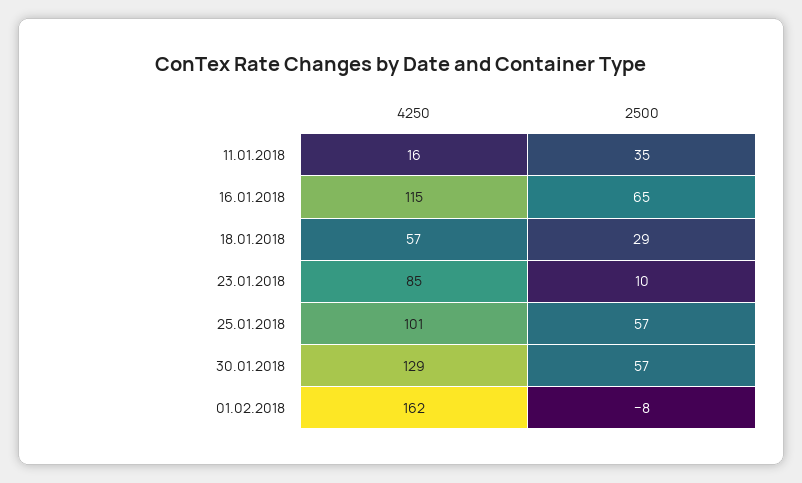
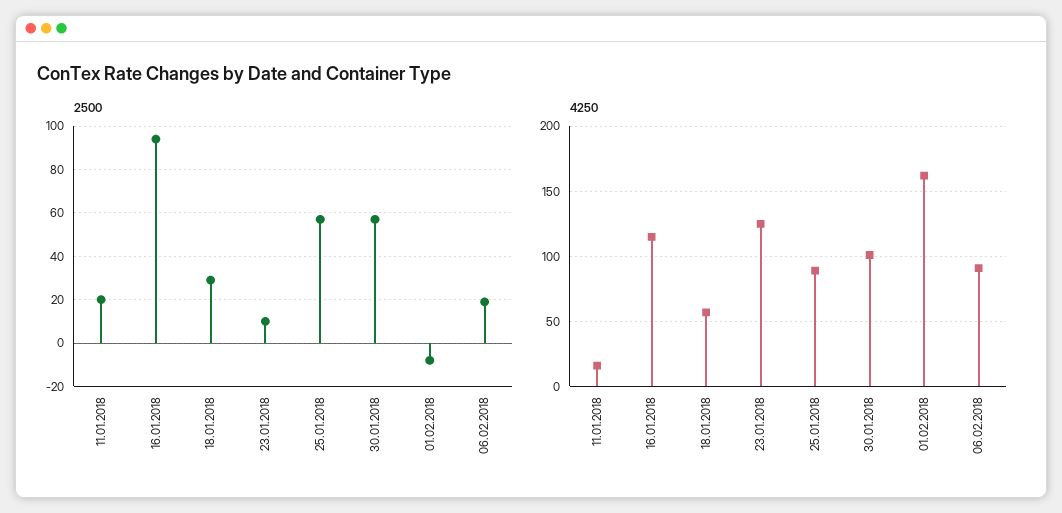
2500, 11.01.2018: 35 -> 20
2500, 16.01.2018: 65 -> 95
4250, 23.01.2018: 85 -> 125
4250, 25.01.2018: 101 -> 90
4250, 30.01.2018: 129 -> 100
2500, 06.02.2018: none -> 20
4250, 06.02.2018: none -> 90

